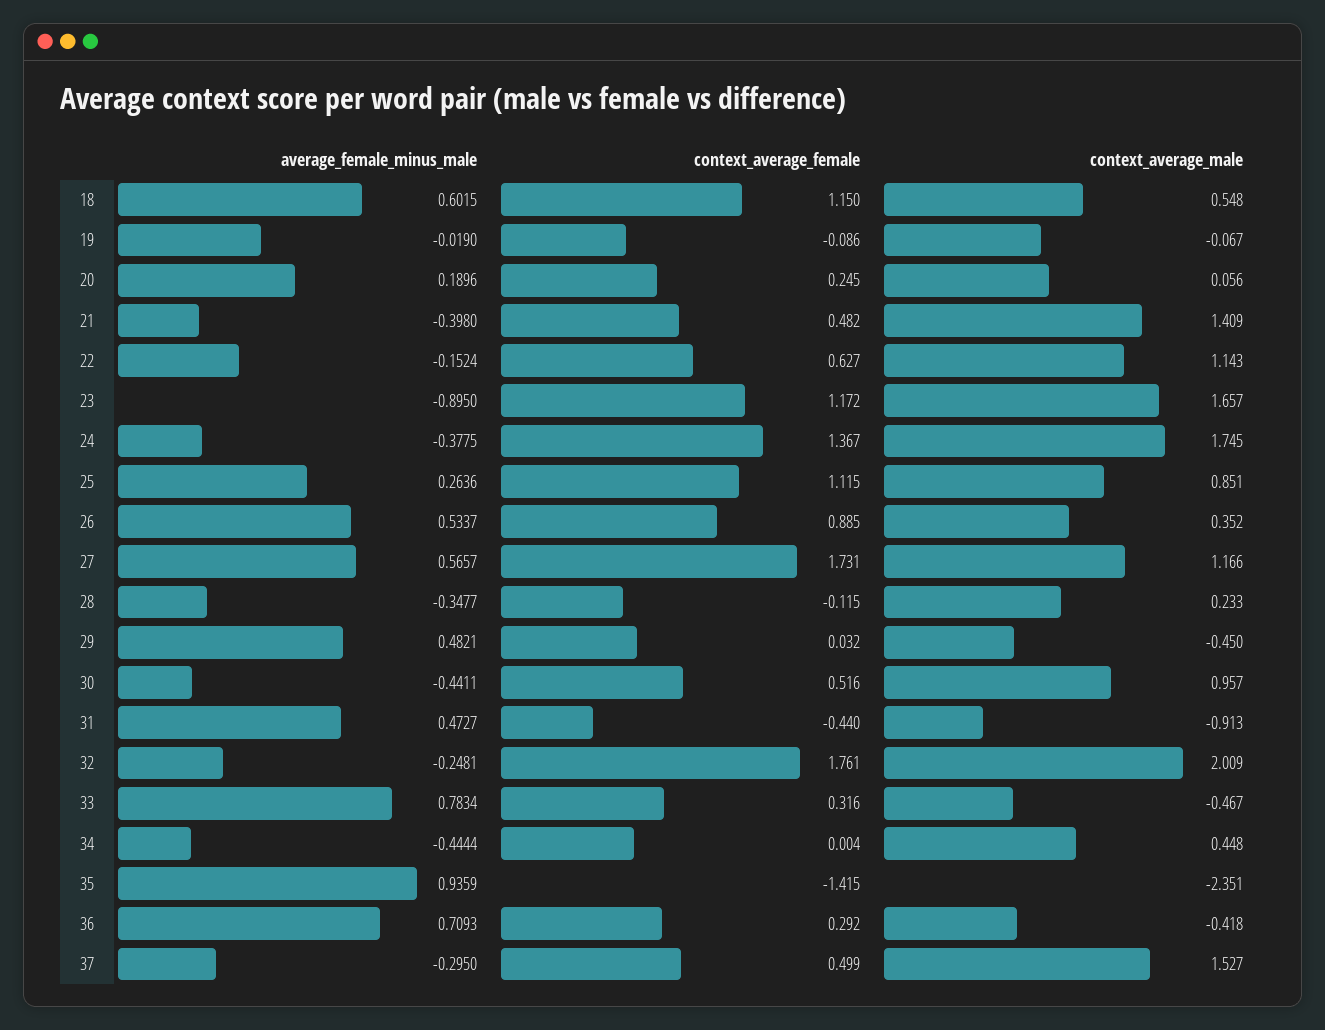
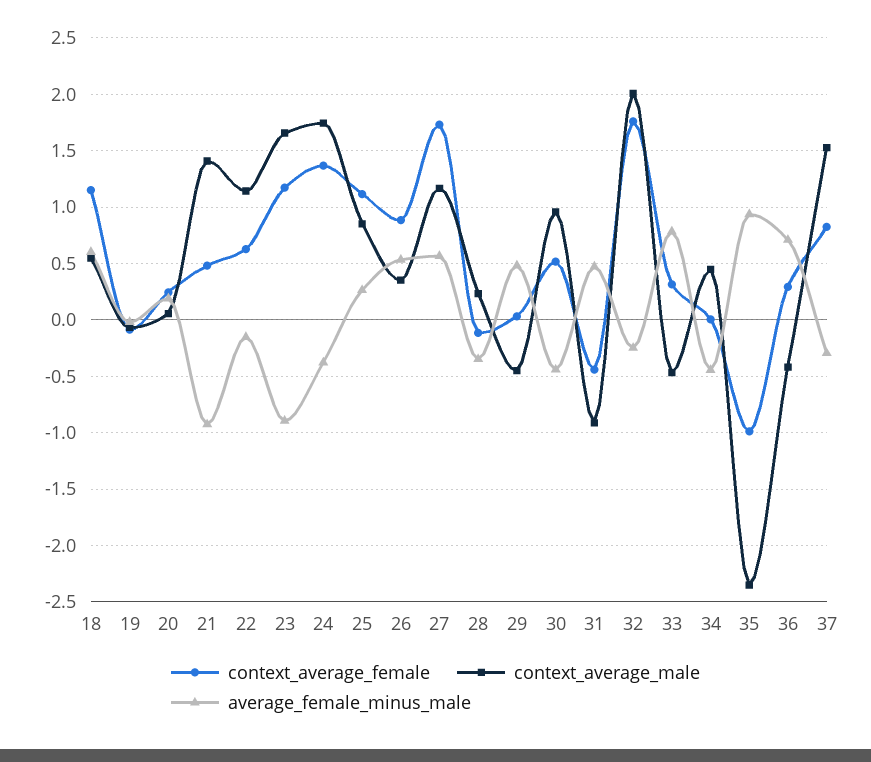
average_female_minus_male, 21: -0.398 -> -0.9
context_average_female, 35: -1.415 -> -1
context_average_female, 37: 0.499 -> 0.8

